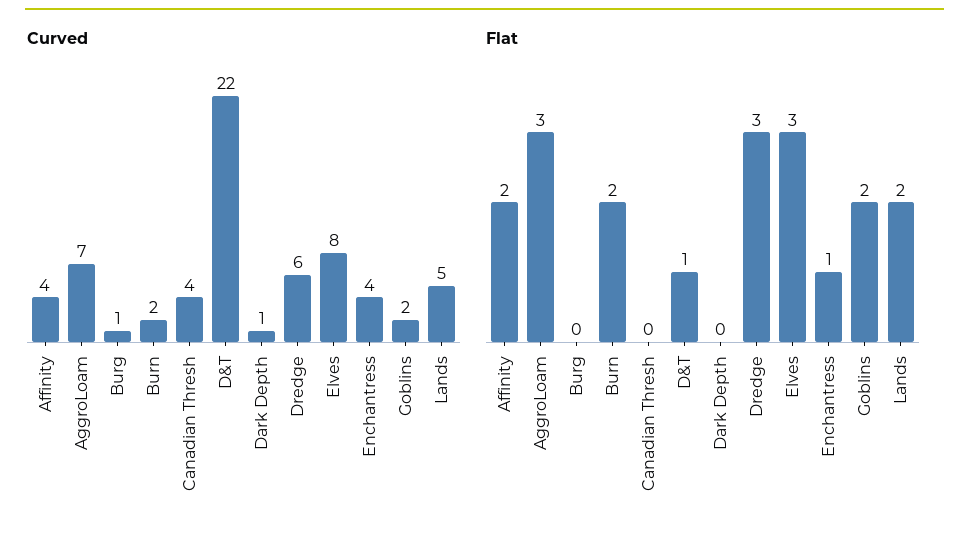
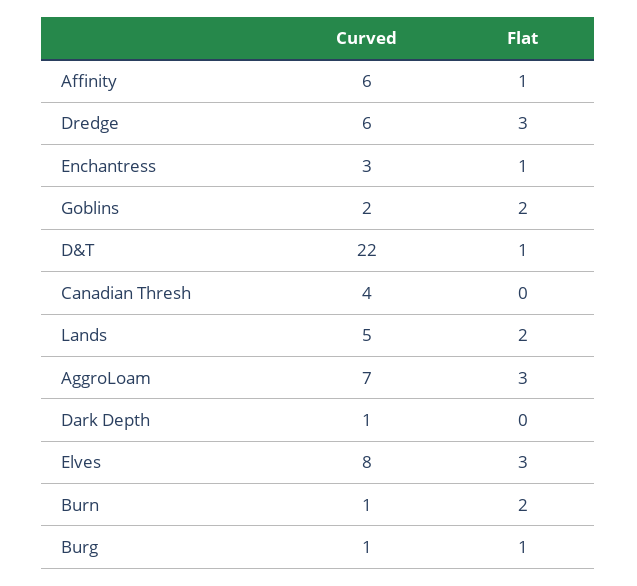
Curved, Affinity: 4 -> 6
Curved, Burn: 2 -> 1
Curved, Enchantress: 4 -> 3
Flat, Affinity: 2 -> 1
Flat, Burg: 0 -> 1

